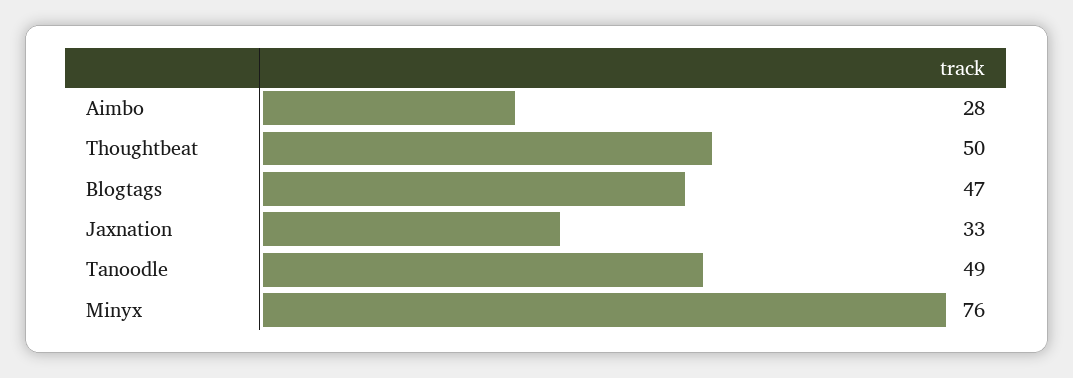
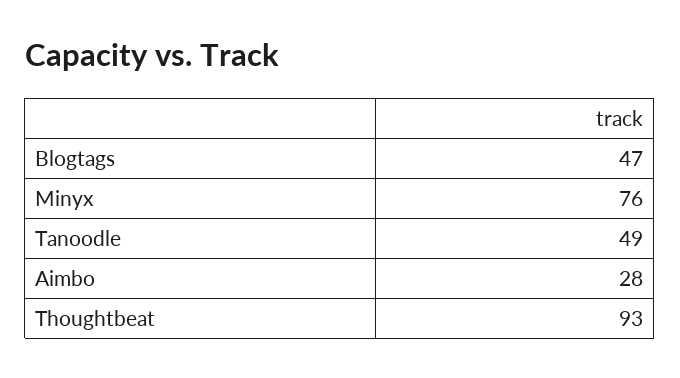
Thoughtbeat: 50 -> 93
Jaxnation: 33 -> none

